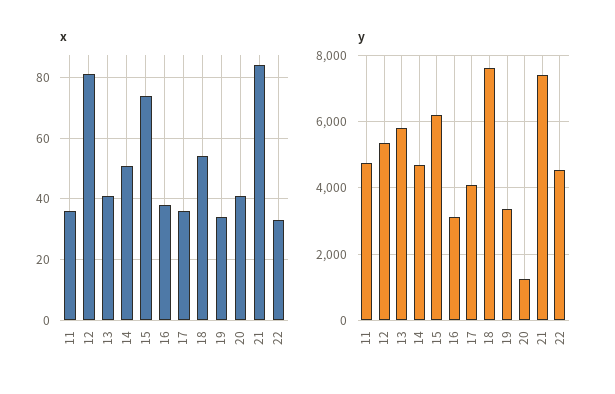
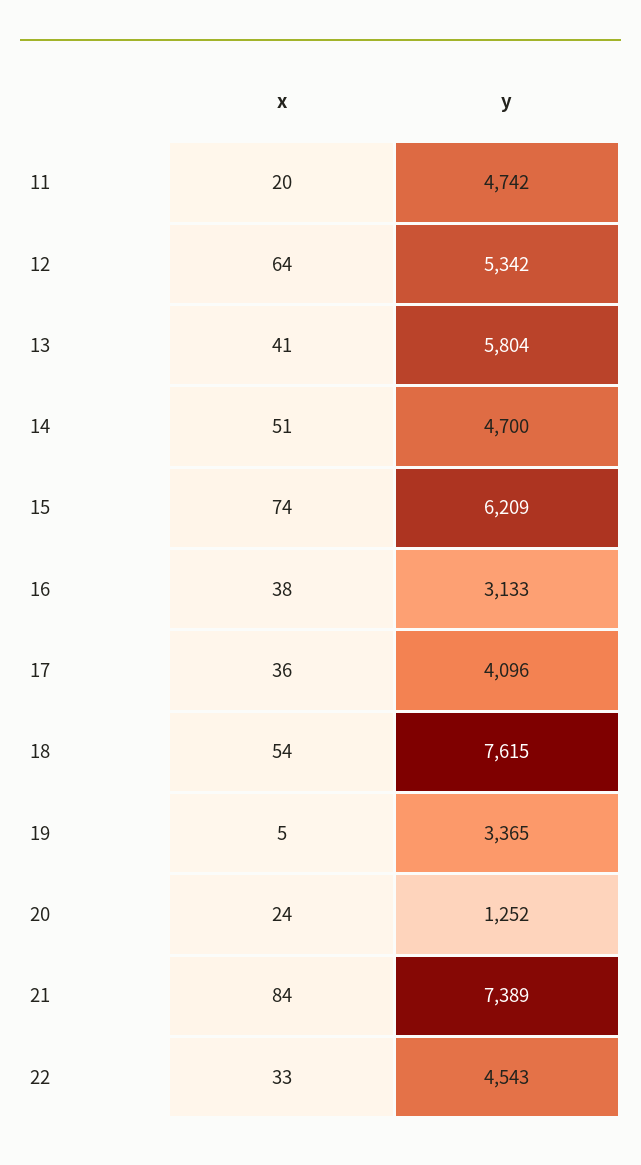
x, 11: 35 -> 20
x, 12: 80 -> 64
x, 19: 35 -> 5
x, 20: 40 -> 24

